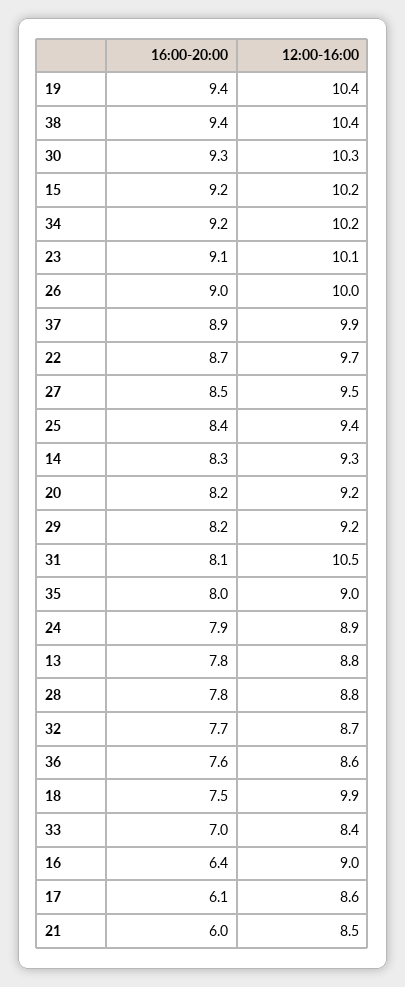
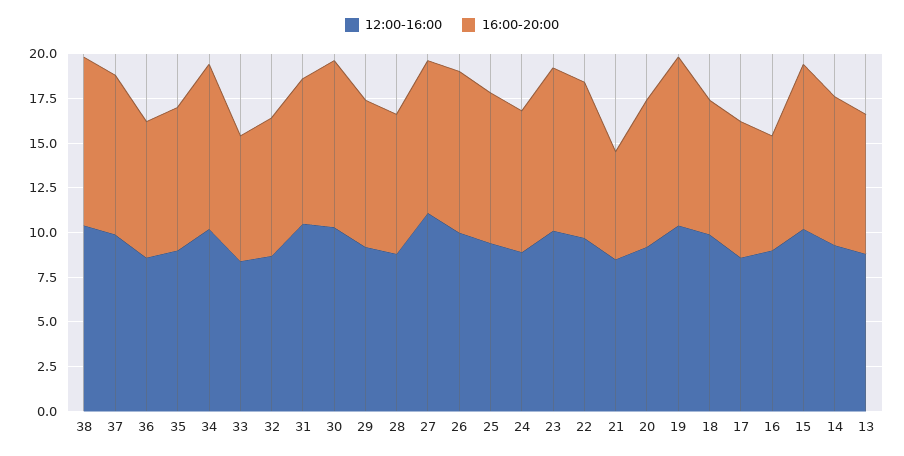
12:00-16:00, 27: 9.5 -> 11
16:00-20:00, 17: 6.1 -> 7.5

